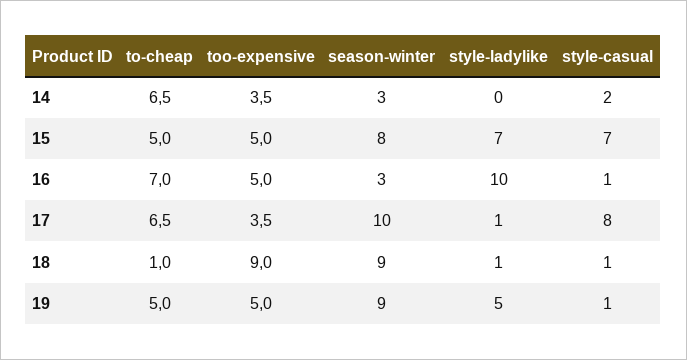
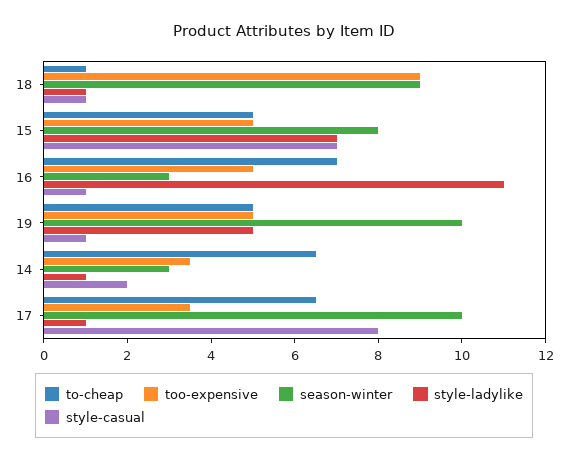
style-ladylike, 14: 0 -> 1
style-ladylike, 16: 10 -> 11
season-winter, 19: 9 -> 10

